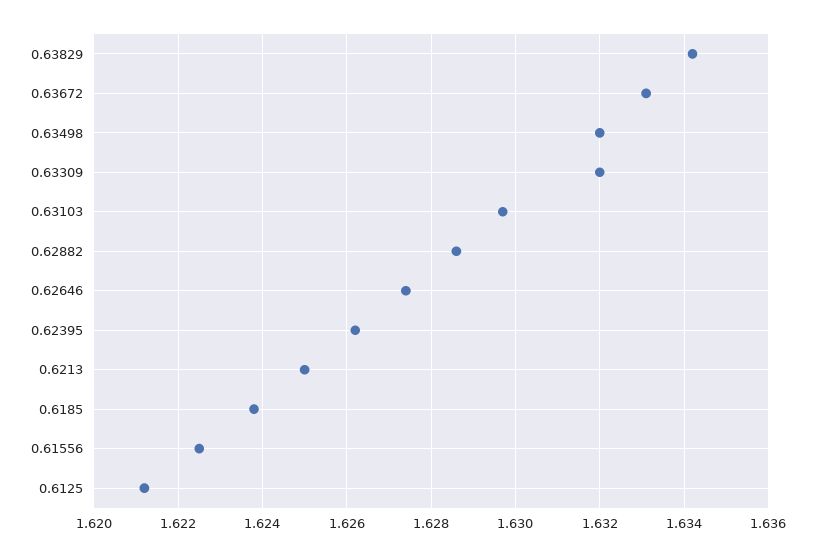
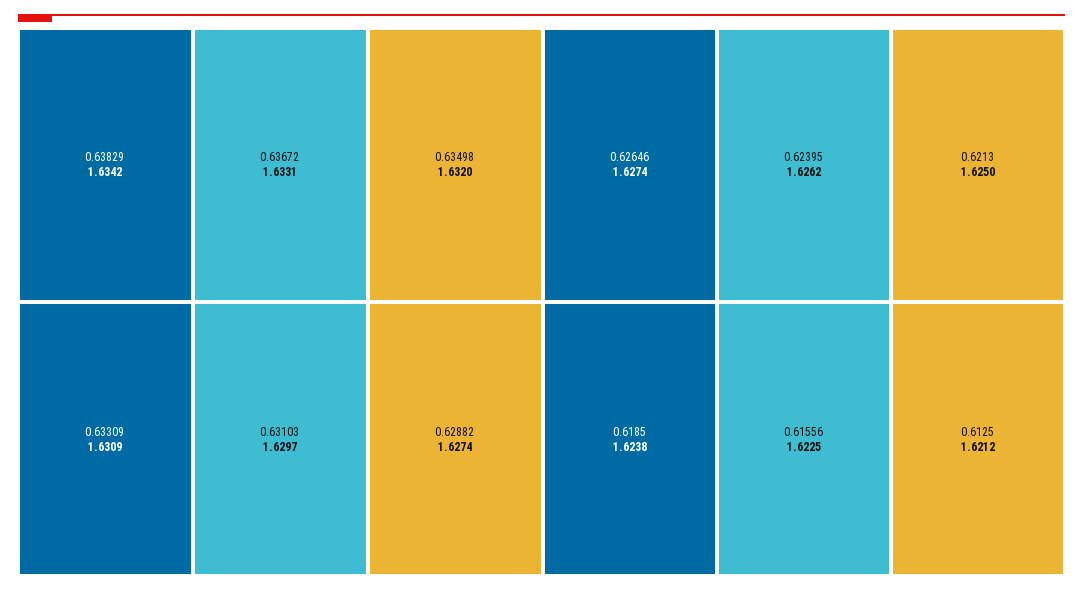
0.63309: 1.632 -> 1.6309
0.62882: 1.6285 -> 1.6274

